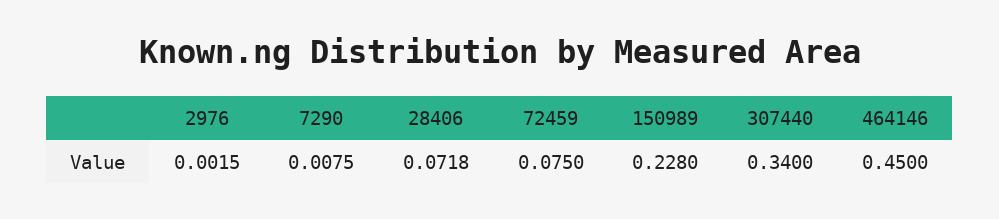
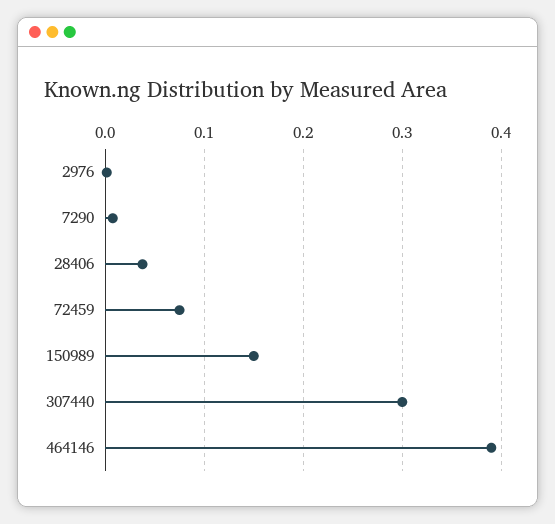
28406: 0.0718 -> 0.04
150989: 0.228 -> 0.15
307440: 0.34 -> 0.3
464146: 0.45 -> 0.39

